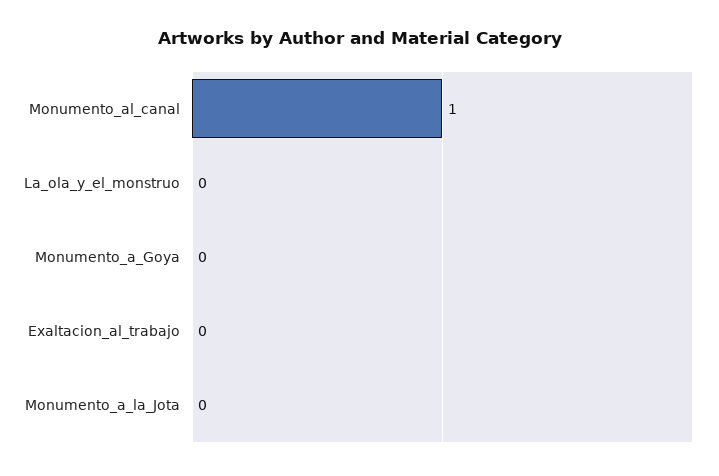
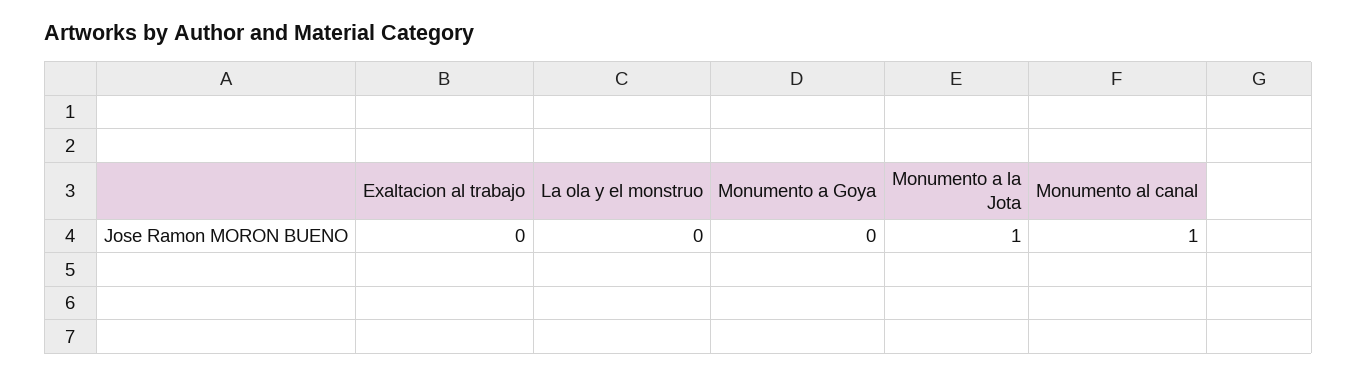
Monumento_a_la_Jota: 0 -> 1

